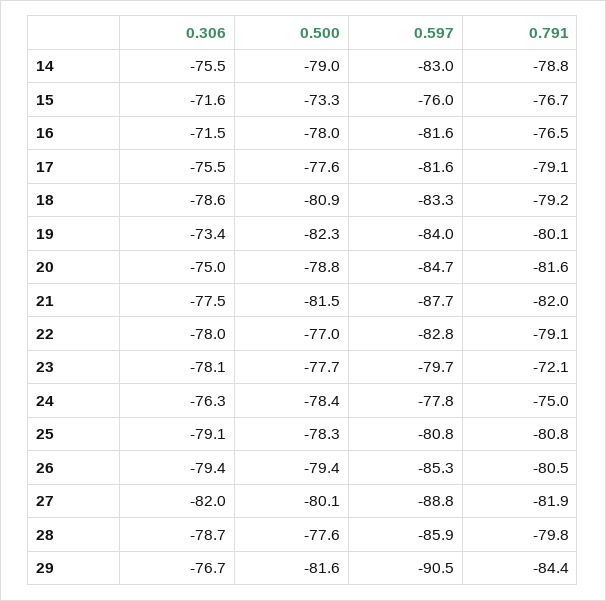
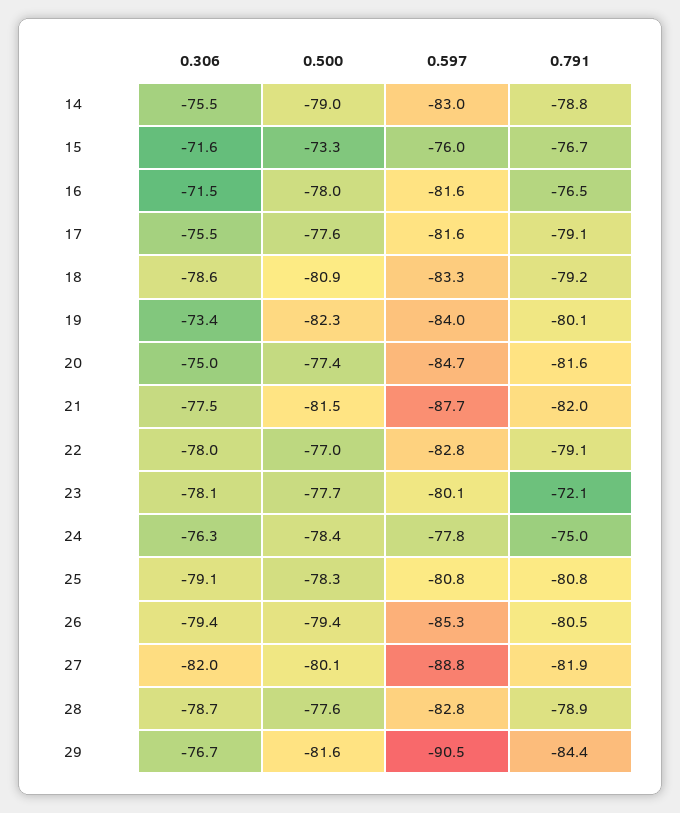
0.500, 20: -78.8 -> -77.4
0.597, 23: -79.7 -> -80.1
0.597, 28: -85.9 -> -82.8
0.791, 28: -79.8 -> -78.9

